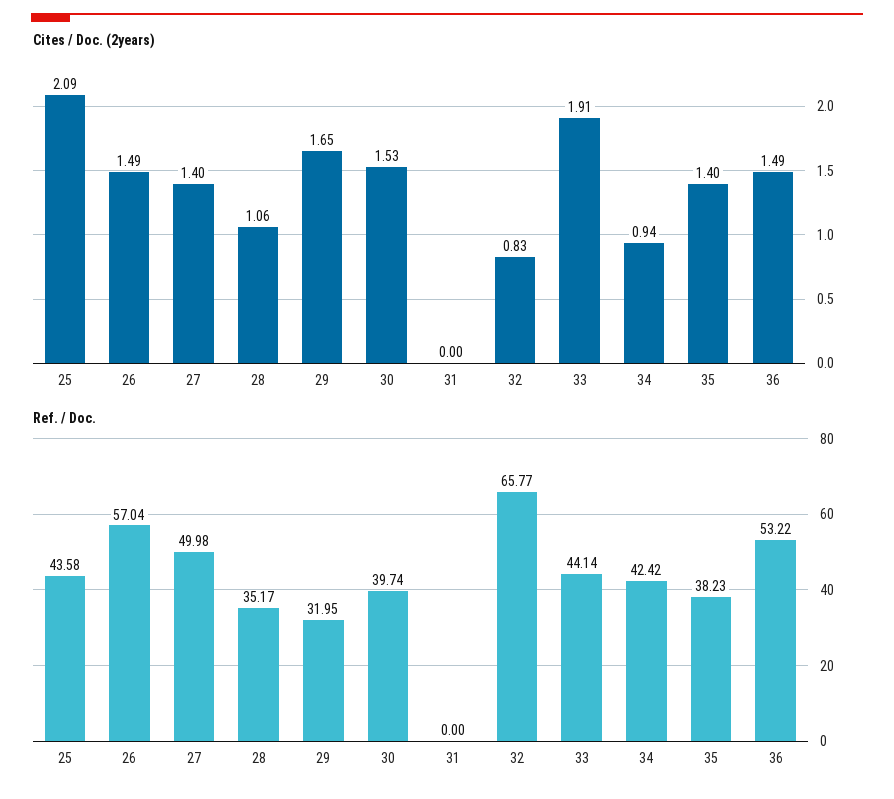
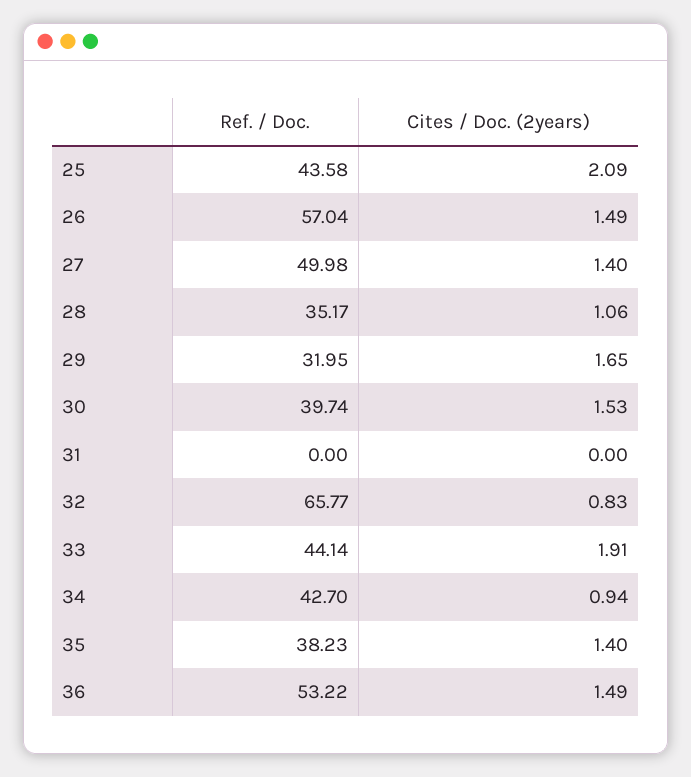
Ref. / Doc., 34: 42.42 -> 42.7

